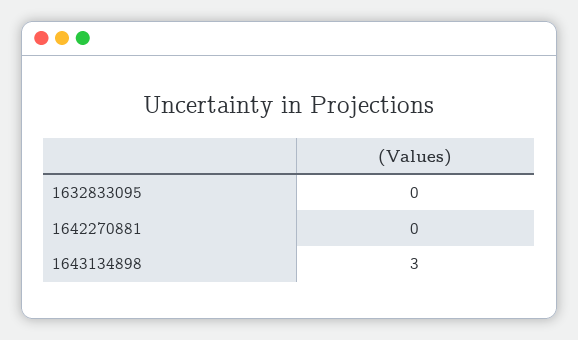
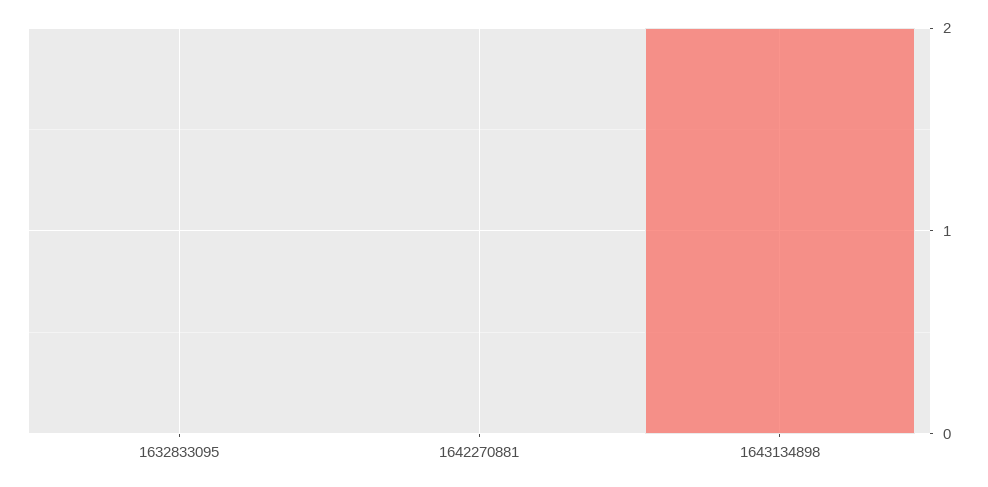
1643134898: 3 -> 2

